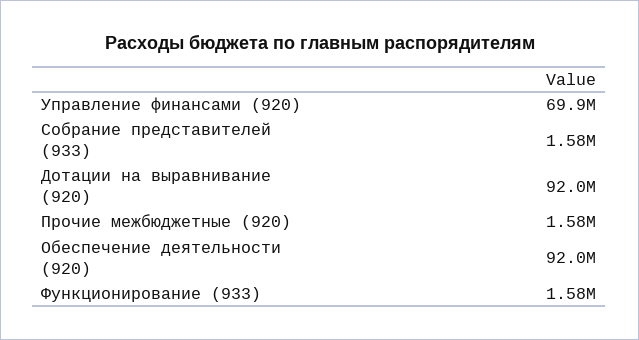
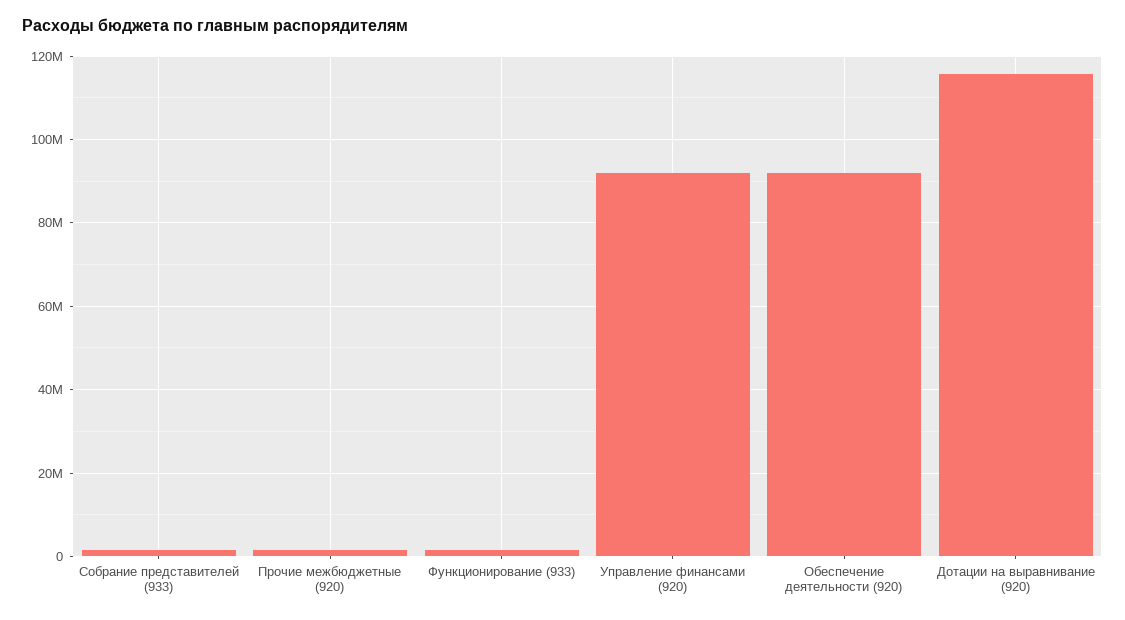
Управление финансами (920): 69900000 -> 92000000
Дотации на выравнивание (920): 92000000 -> 116000000

